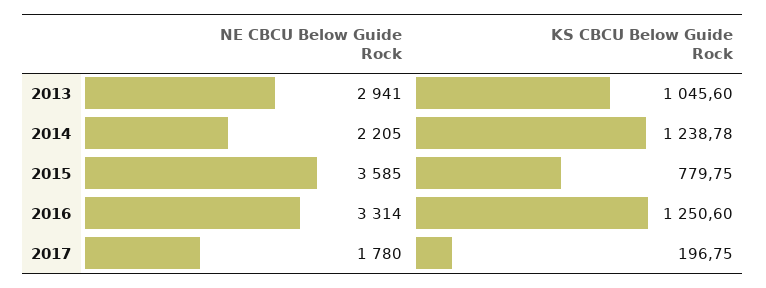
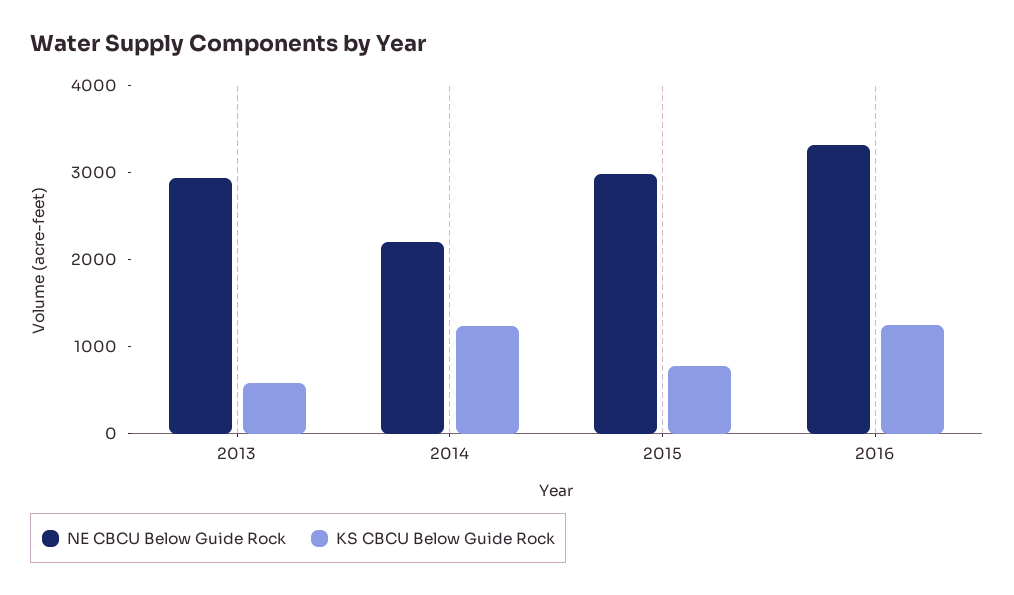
KS CBCU Below Guide Rock, 2013: 1045.6 -> 600
NE CBCU Below Guide Rock, 2015: 3585 -> 3000
NE CBCU Below Guide Rock, 2017: 1780 -> none
KS CBCU Below Guide Rock, 2017: 196.75 -> none

